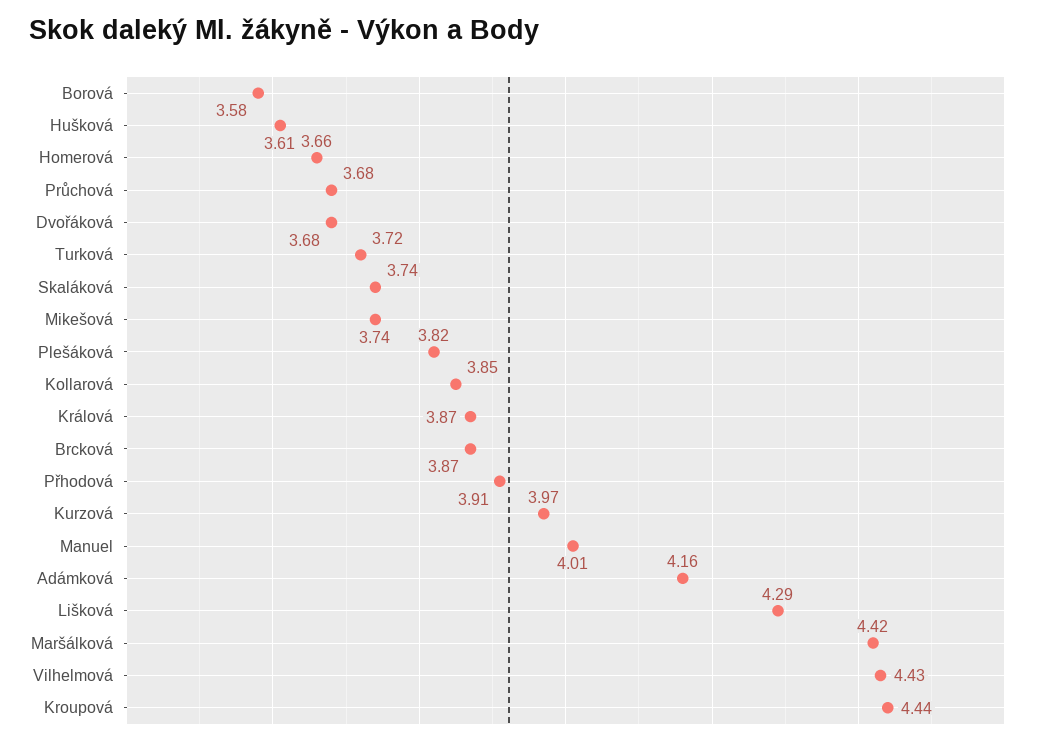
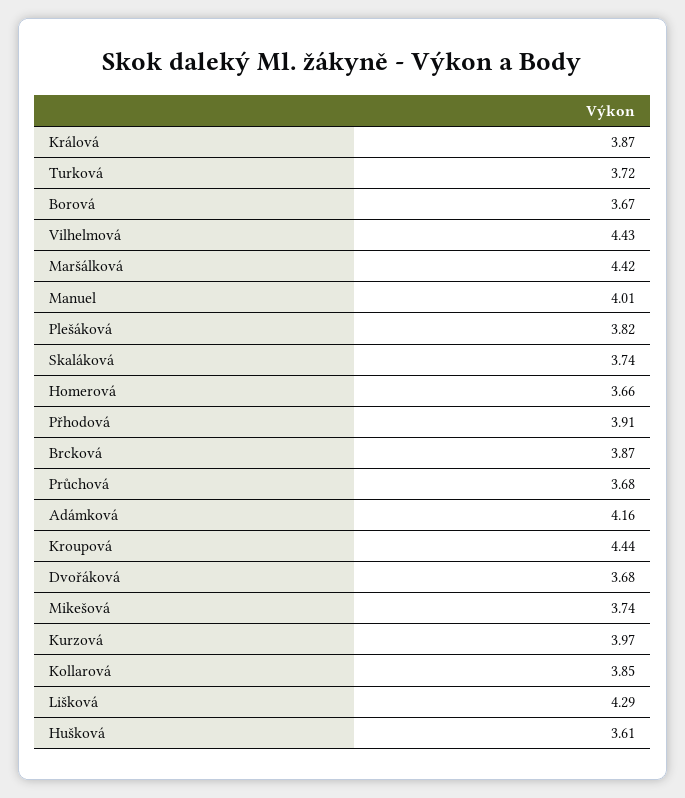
Borová: 3.58 -> 3.67

